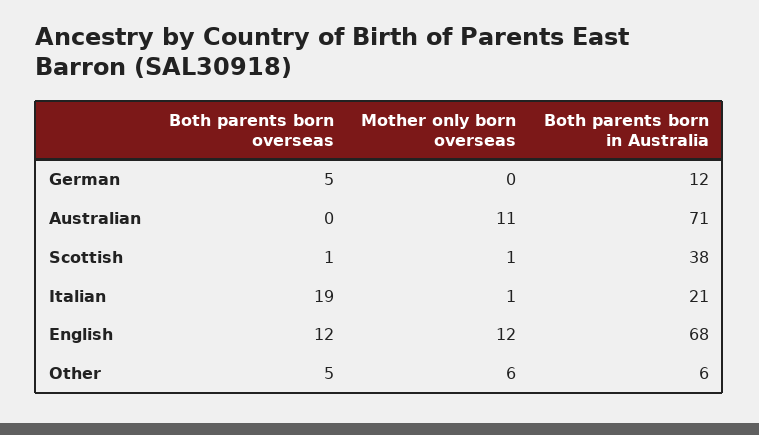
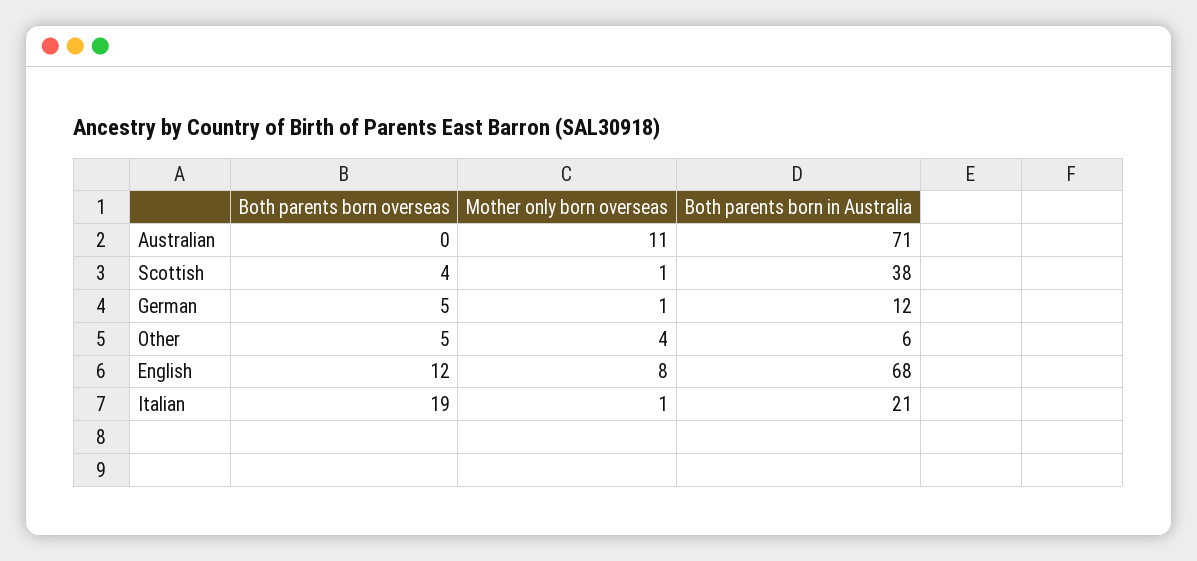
Mother only born overseas, German: 0 -> 1
Both parents born overseas, Scottish: 1 -> 4
Mother only born overseas, English: 12 -> 8
Mother only born overseas, Other: 6 -> 4

